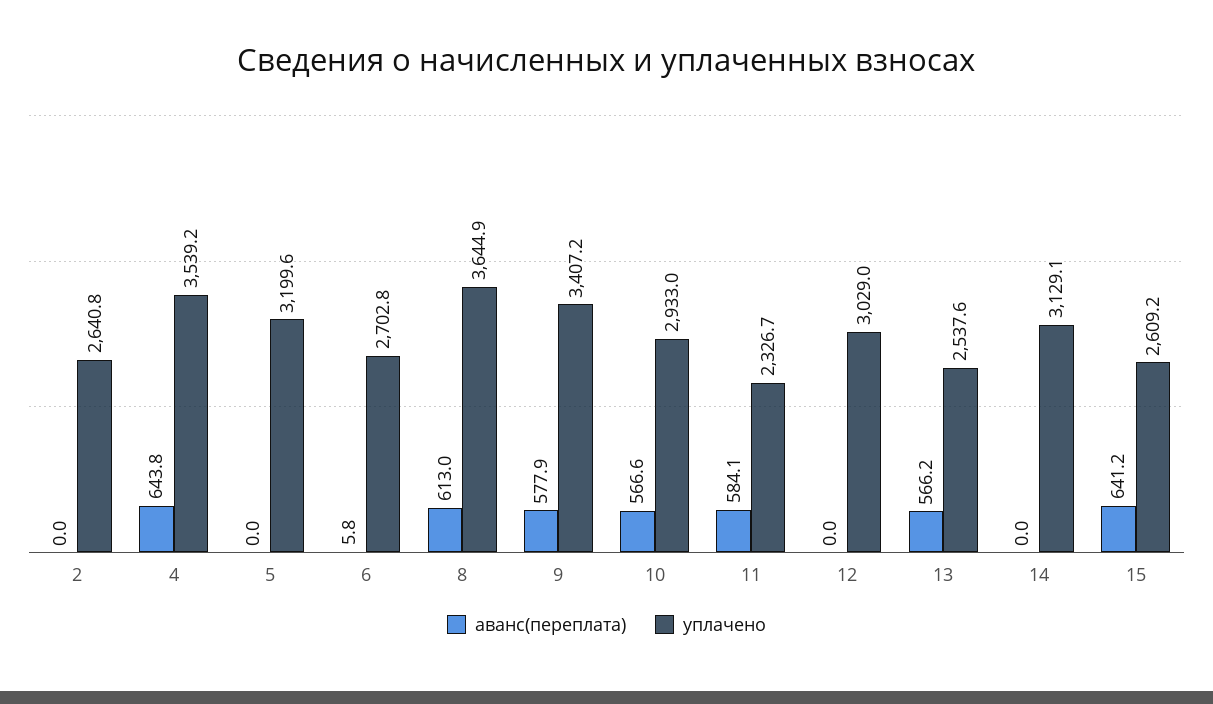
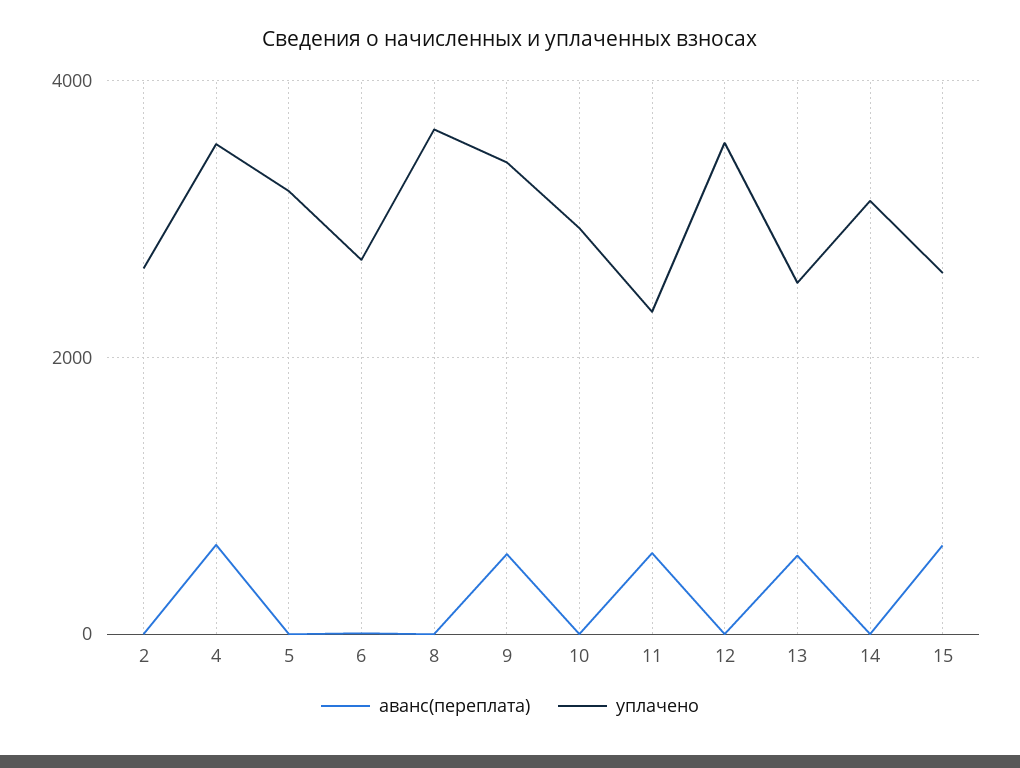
аванс(переплата), 8: 613 -> 0
аванс(переплата), 10: 566.6 -> 0
уплачено, 12: 3029 -> 3600

